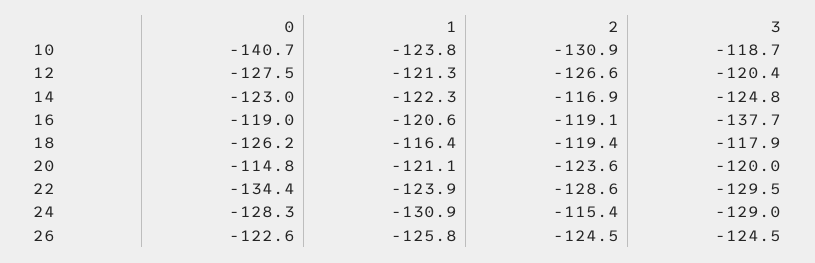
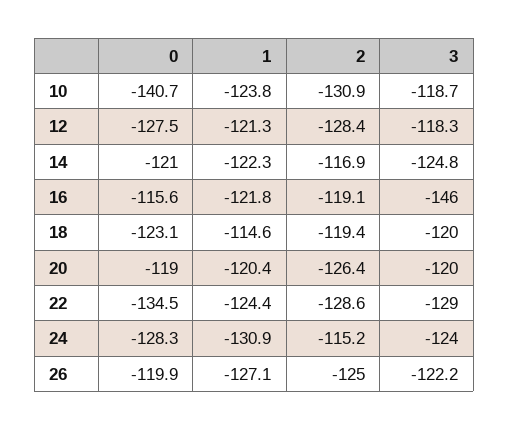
2, 12: -126.6 -> -128.4
3, 12: -120.4 -> -118.3
0, 14: -123 -> -121
0, 16: -119 -> -115.6
1, 16: -120.6 -> -121.8
3, 16: -137.7 -> -146
0, 18: -126.2 -> -123.1
1, 18: -116.4 -> -114.6
3, 18: -117.9 -> -120
0, 20: -114.8 -> -119
1, 20: -121.1 -> -120.4
2, 20: -123.6 -> -126.4
0, 22: -134.4 -> -134.5
1, 22: -123.9 -> -124.4
3, 22: -129.5 -> -129
2, 24: -115.4 -> -115.2
3, 24: -129 -> -124
0, 26: -122.6 -> -119.9
1, 26: -125.8 -> -127.1
2, 26: -124.5 -> -125
3, 26: -124.5 -> -122.2

